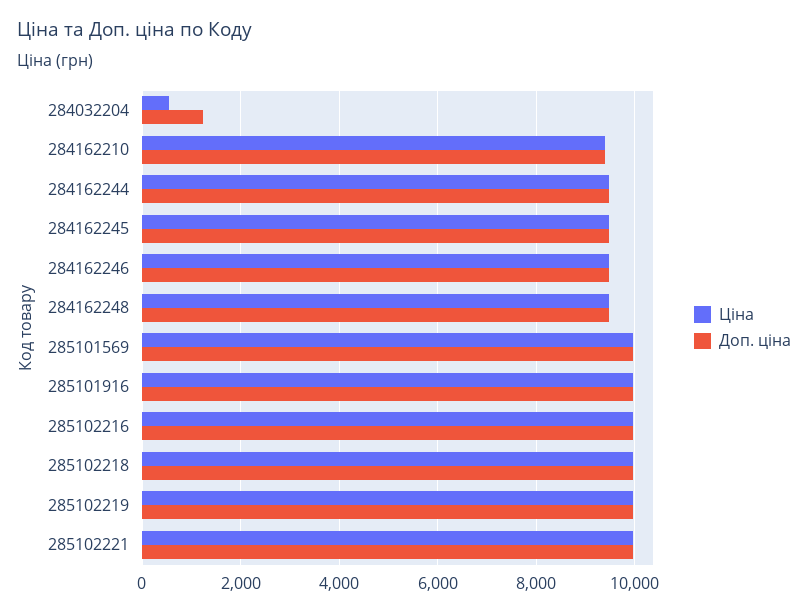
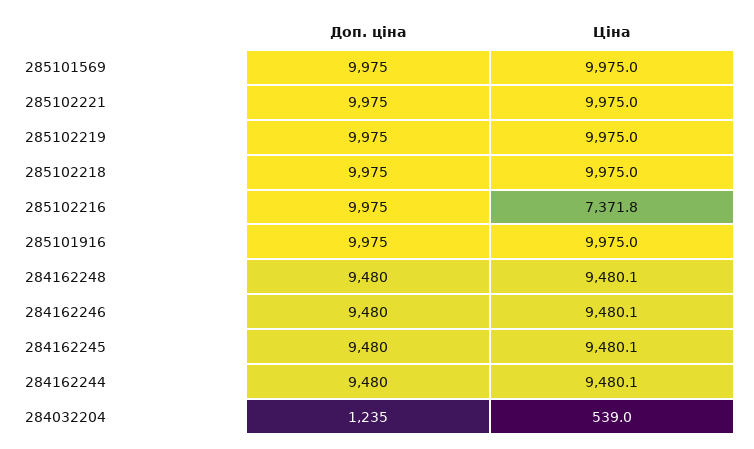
Ціна, 284162210: 9400 -> none
Доп. ціна, 284162210: 9400 -> none
Ціна, 285102216: 10000 -> 7371.8

